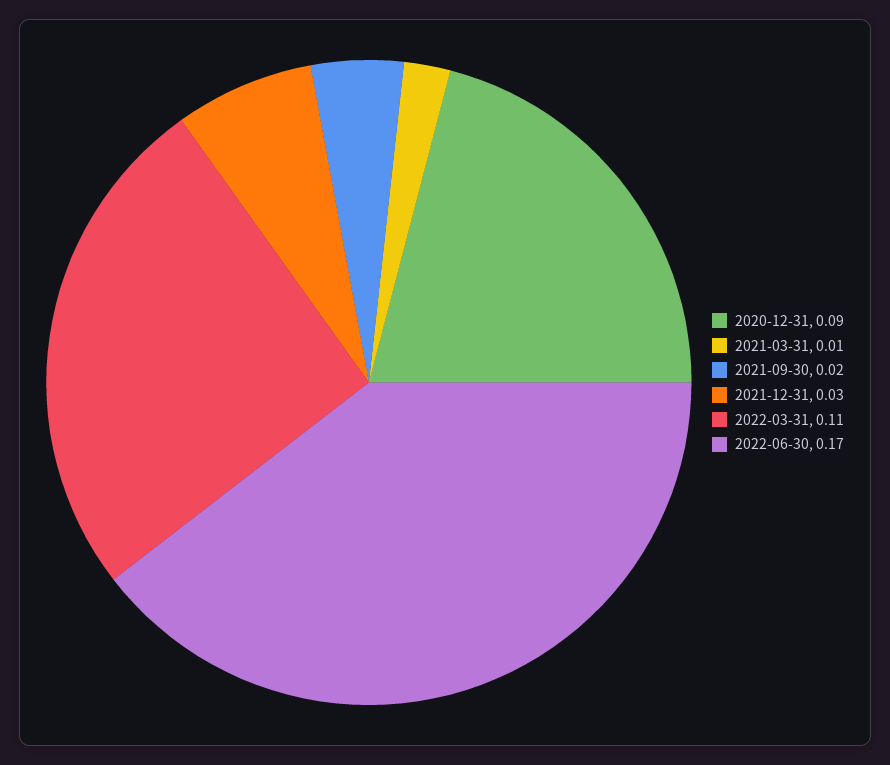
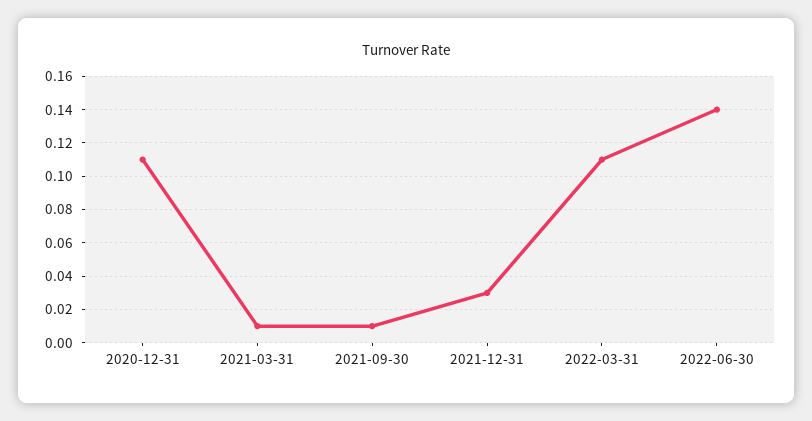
2020-12-31: 0.09 -> 0.11
2021-09-30: 0.02 -> 0.01
2022-06-30: 0.17 -> 0.14

